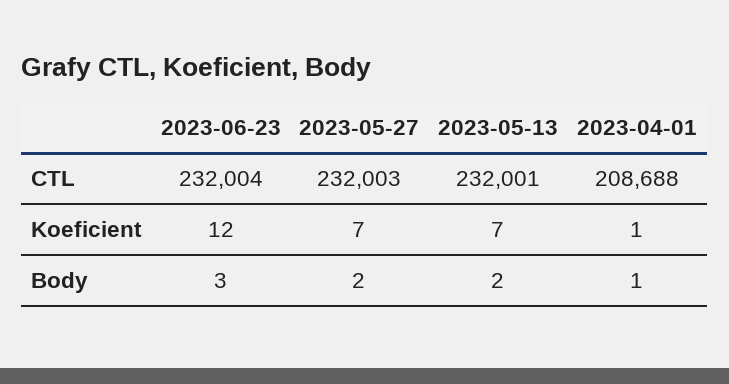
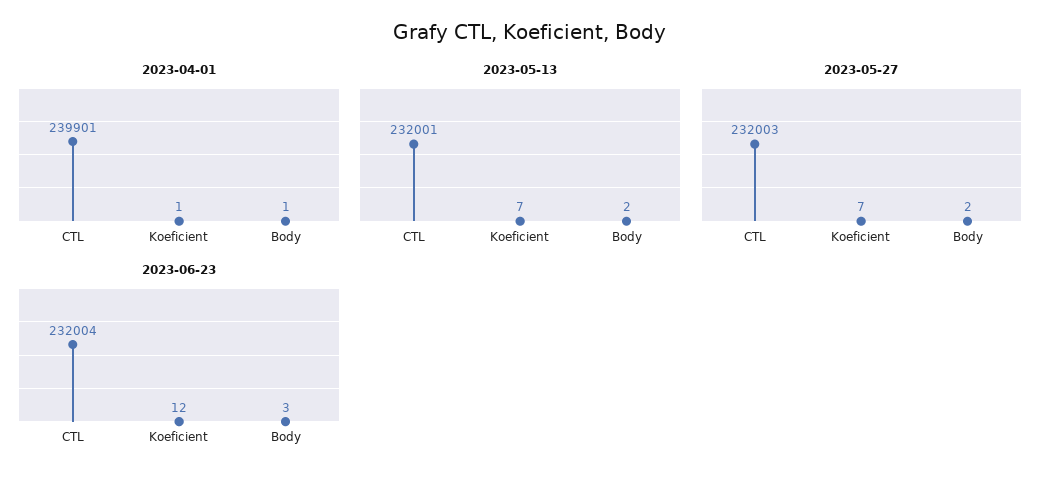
2023-04-01, CTL: 208688 -> 239901

